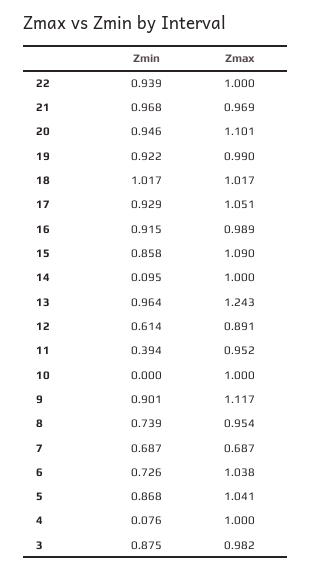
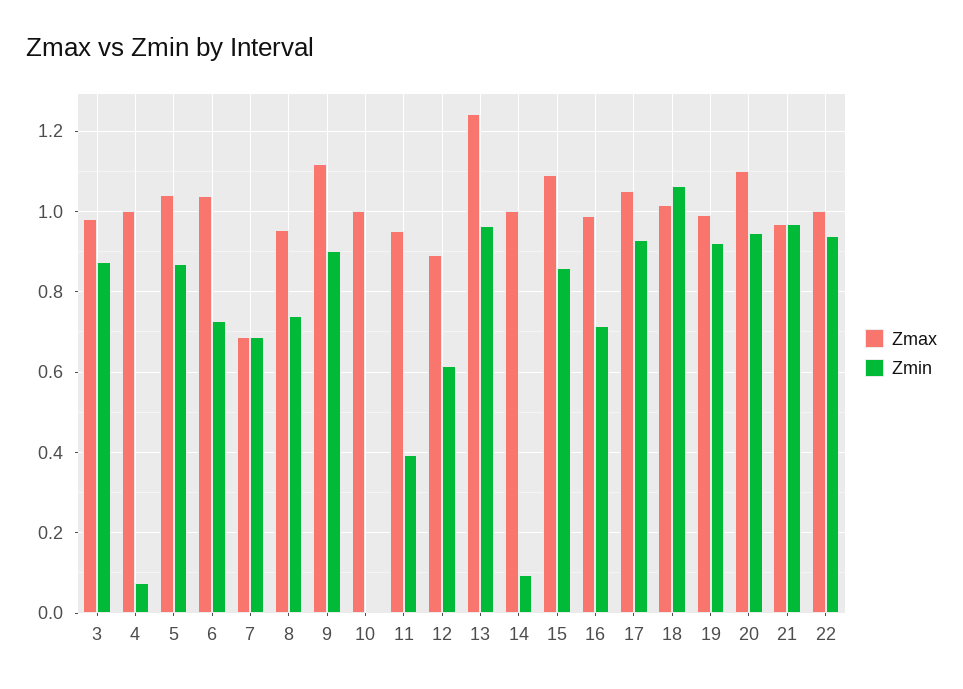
Zmin, 18: 1.017 -> 1.06
Zmin, 16: 0.915 -> 0.72

